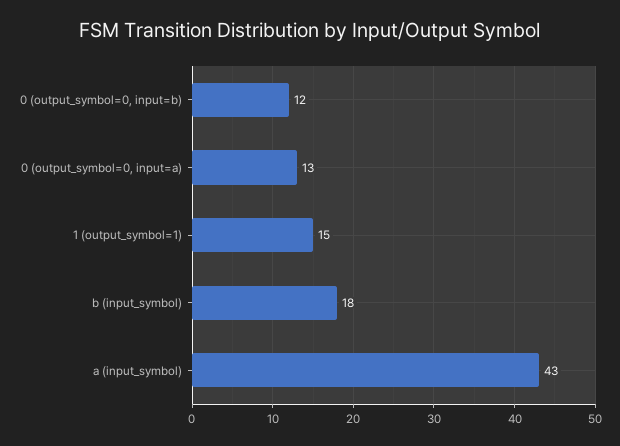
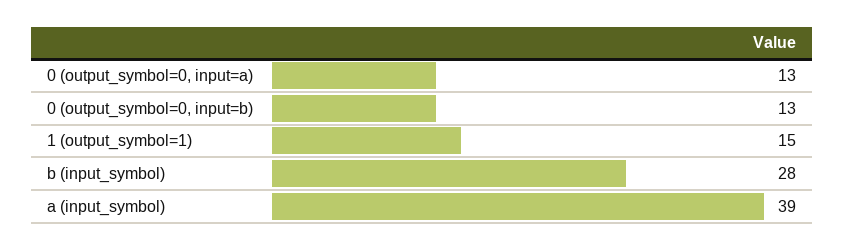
0 (output_symbol=0, input=b): 12 -> 13
b (input_symbol): 18 -> 28
a (input_symbol): 43 -> 39

